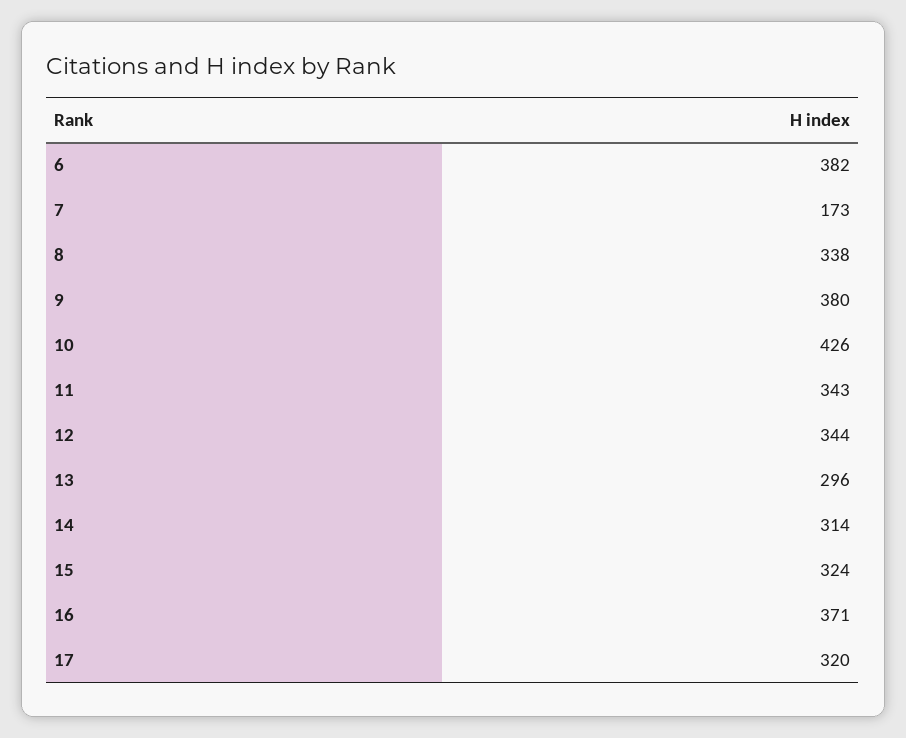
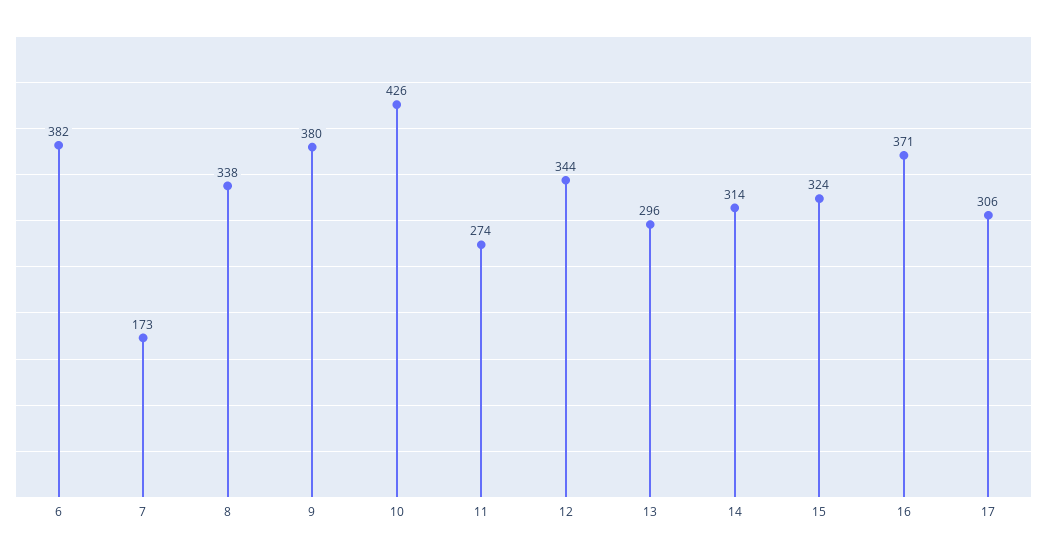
11: 343 -> 274
17: 320 -> 306

